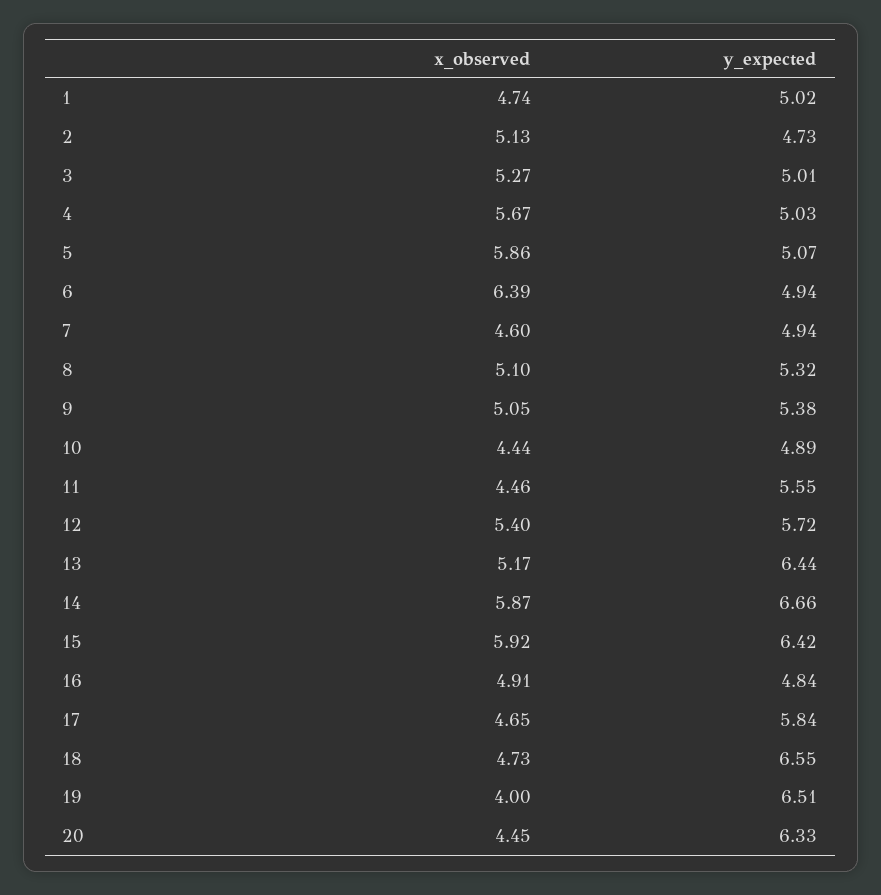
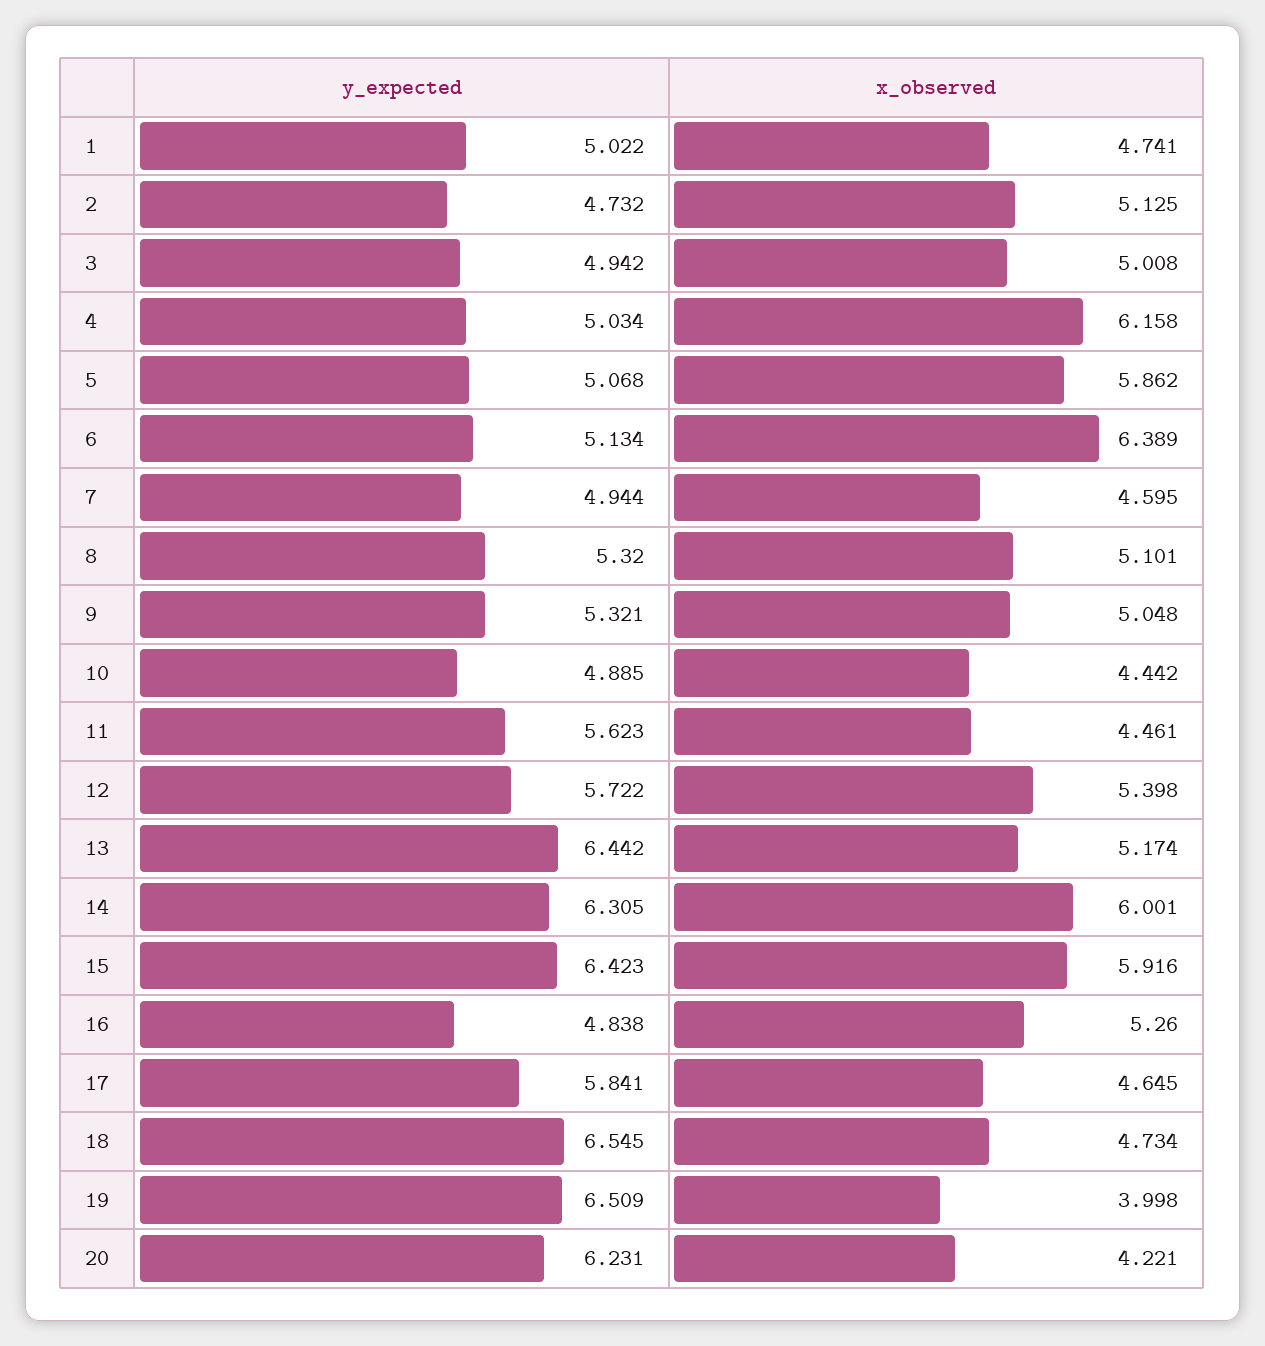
x_observed, 3: 5.27 -> 5.008
y_expected, 3: 5.01 -> 4.942
x_observed, 4: 5.67 -> 6.158
y_expected, 6: 4.94 -> 5.134
y_expected, 9: 5.38 -> 5.321
y_expected, 11: 5.55 -> 5.623
x_observed, 14: 5.87 -> 6.001
y_expected, 14: 6.66 -> 6.305
x_observed, 16: 4.91 -> 5.26
x_observed, 20: 4.45 -> 4.221
y_expected, 20: 6.33 -> 6.231

